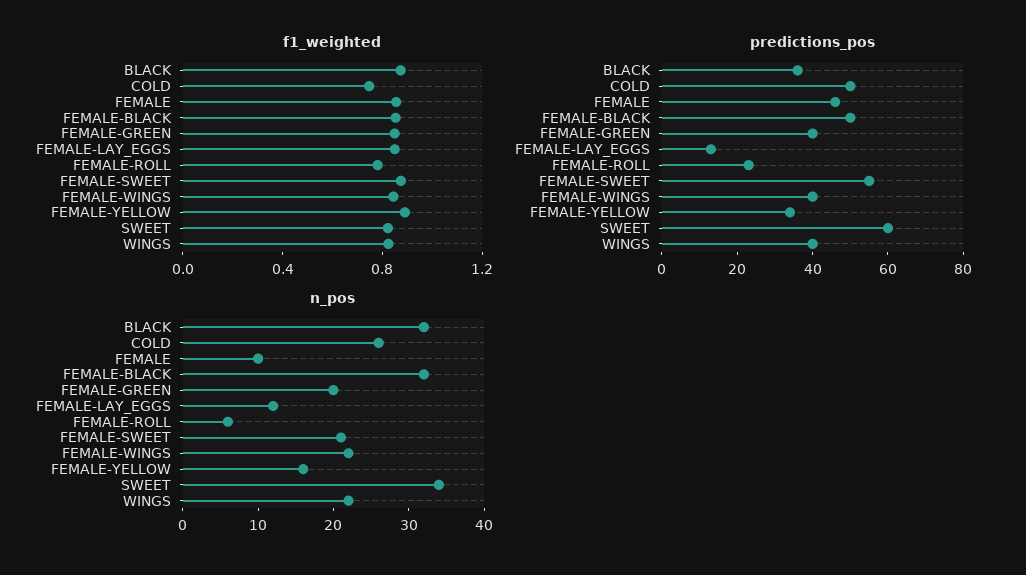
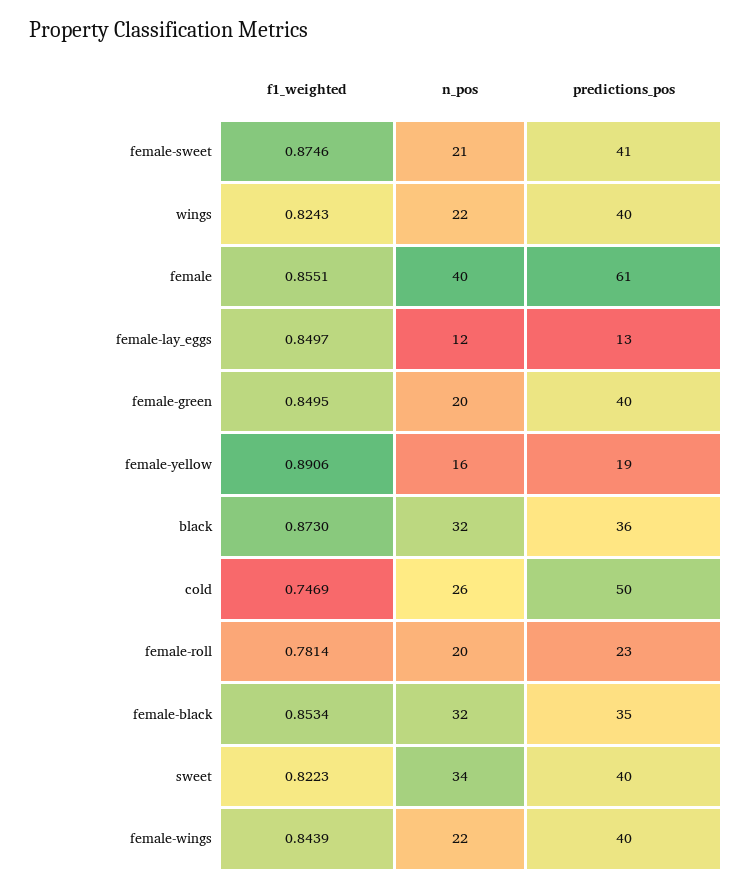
predictions_pos, FEMALE: 45 -> 61
predictions_pos, FEMALE-BLACK: 50 -> 35
predictions_pos, FEMALE-SWEET: 55 -> 41
predictions_pos, FEMALE-YELLOW: 35 -> 19
predictions_pos, SWEET: 60 -> 40
n_pos, FEMALE: 10 -> 40
n_pos, FEMALE-ROLL: 5 -> 20

